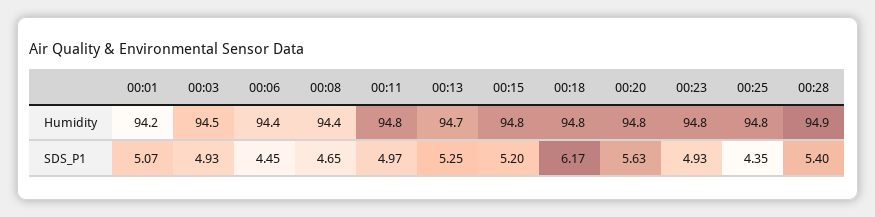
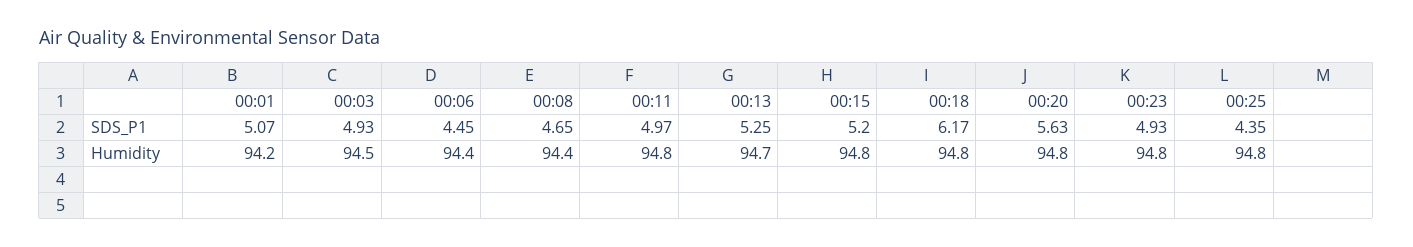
00:28, Humidity: 94.9 -> none
00:28, SDS_P1: 5.4 -> none

